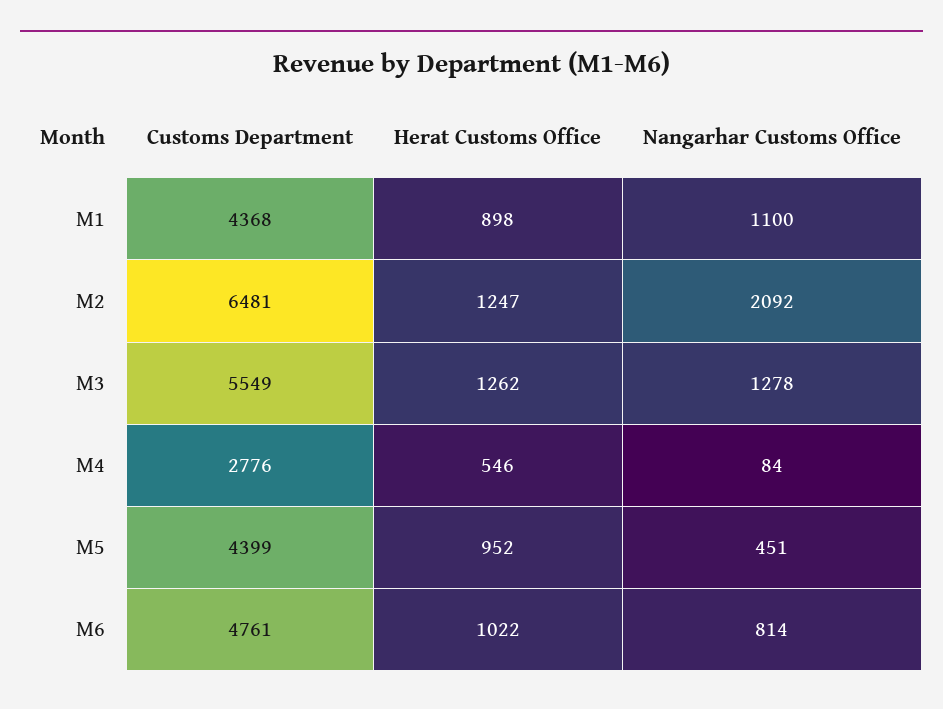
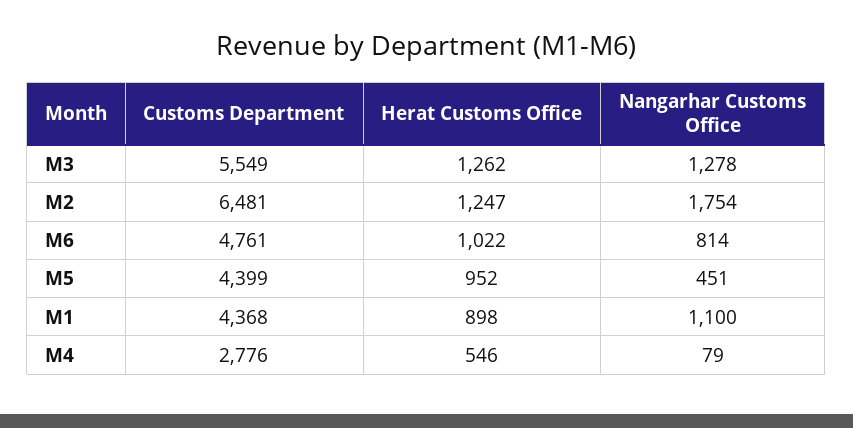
Nangarhar Customs Office, M2: 2092 -> 1754
Nangarhar Customs Office, M4: 84 -> 79

